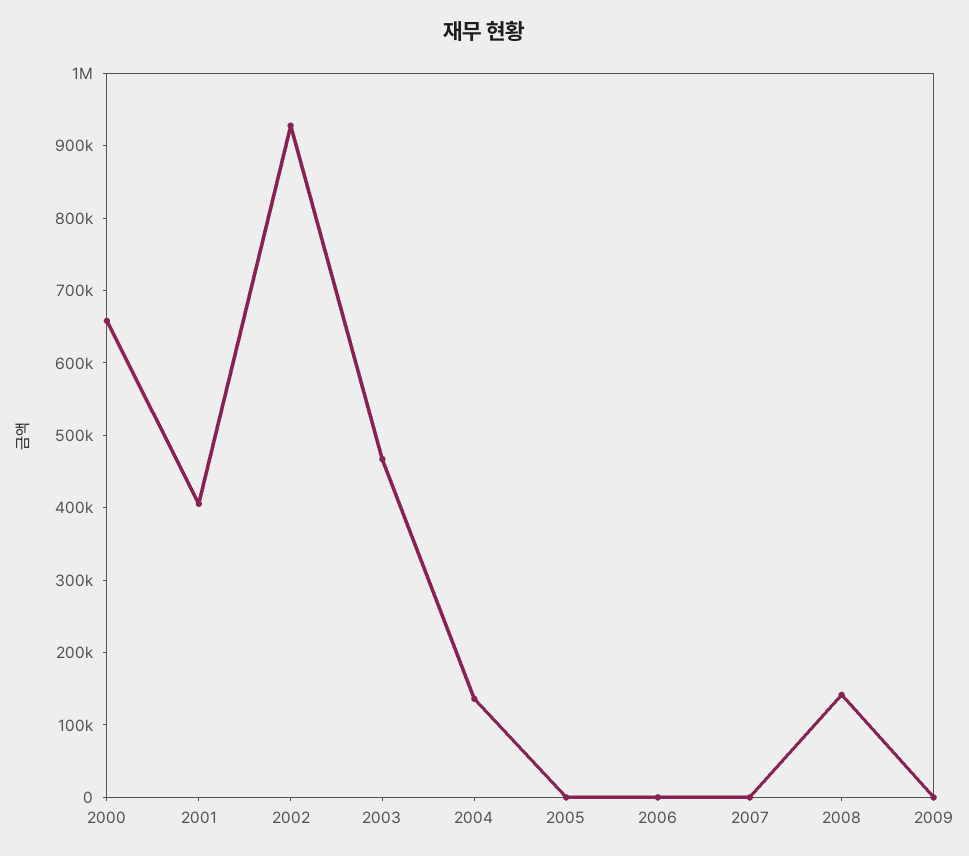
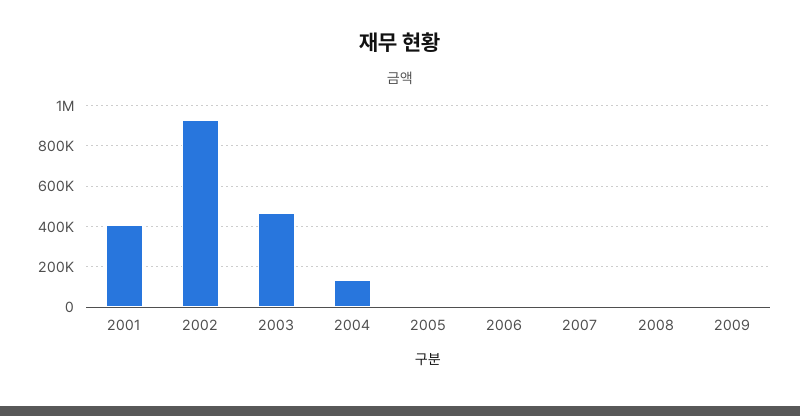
2000: 660000 -> none
2008: 140000 -> 0

